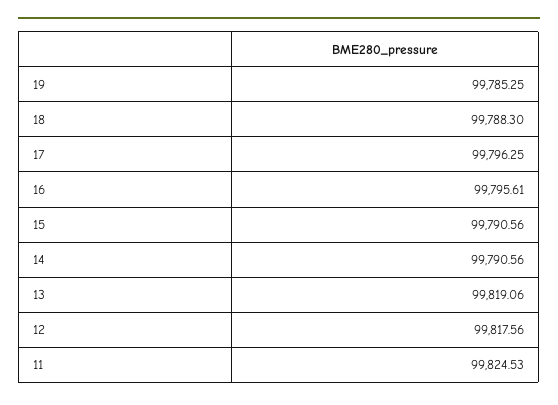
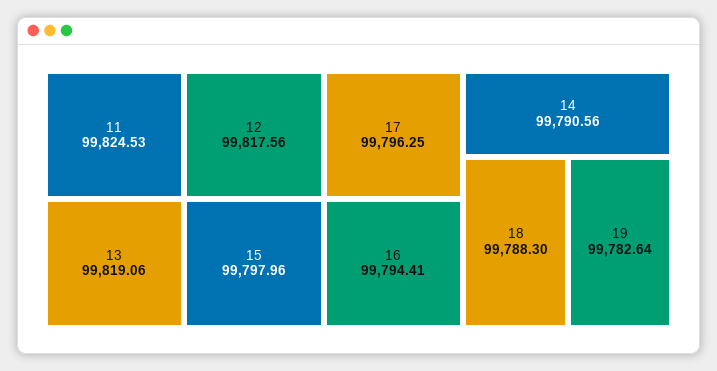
19: 99785.25 -> 99782.64
16: 99795.61 -> 99794.41
15: 99790.56 -> 99797.96

